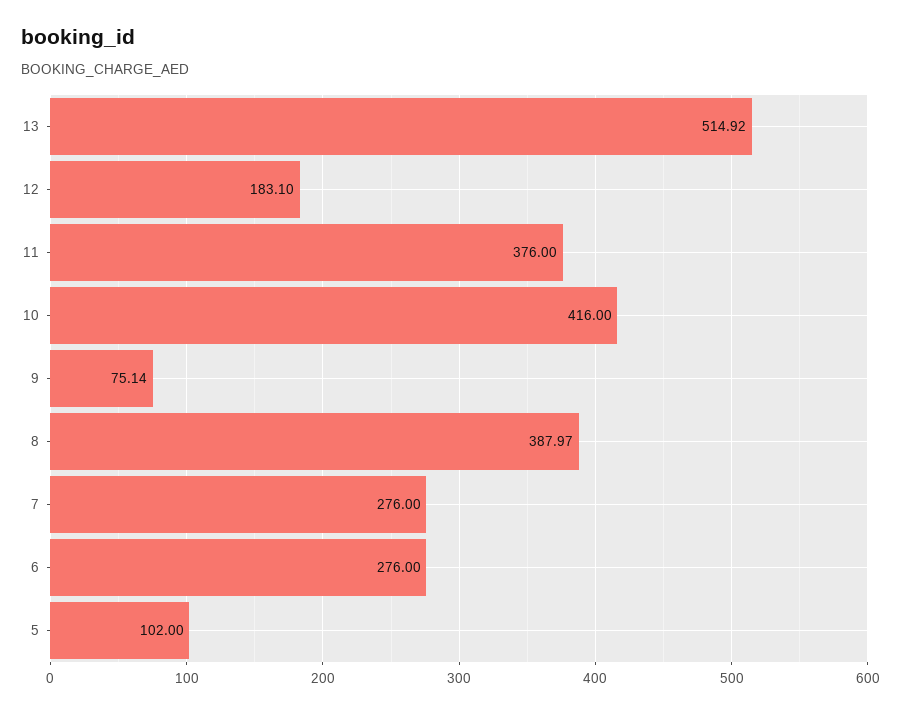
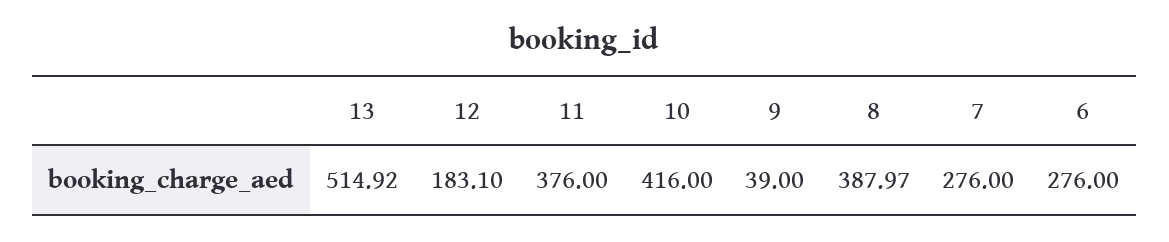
9: 75.14 -> 39
5: 102 -> none

